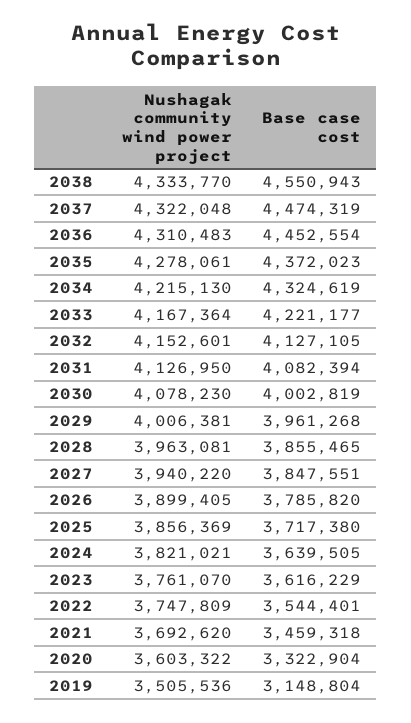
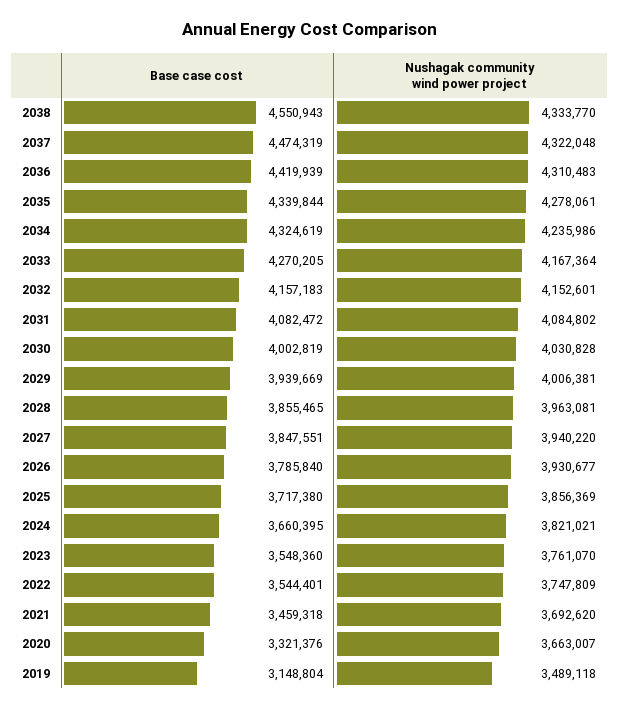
Base case cost, 2036: 4452554 -> 4419939
Base case cost, 2035: 4372023 -> 4339844
Nushagak community wind power project, 2034: 4215130 -> 4235986
Base case cost, 2033: 4221177 -> 4270205
Base case cost, 2032: 4127105 -> 4157183
Nushagak community wind power project, 2031: 4126950 -> 4084802
Base case cost, 2031: 4082394 -> 4082472
Nushagak community wind power project, 2030: 4078230 -> 4030828
Base case cost, 2029: 3961268 -> 3939669
Nushagak community wind power project, 2026: 3899405 -> 3930677
Base case cost, 2026: 3785820 -> 3785840
Base case cost, 2024: 3639505 -> 3660395
Base case cost, 2023: 3616229 -> 3548360
Nushagak community wind power project, 2020: 3603322 -> 3663007
Base case cost, 2020: 3322904 -> 3321376
Nushagak community wind power project, 2019: 3505536 -> 3489118

